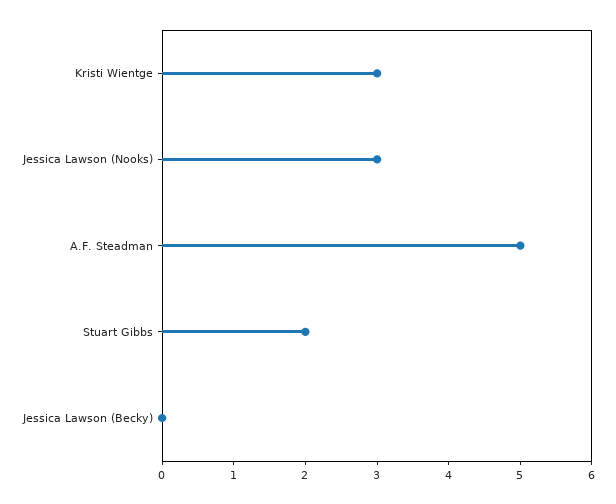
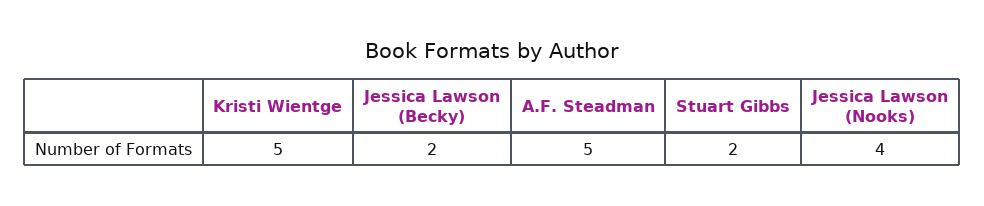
Kristi Wientge: 3 -> 5
Jessica Lawson (Nooks): 3 -> 4
Jessica Lawson (Becky): 0 -> 2

